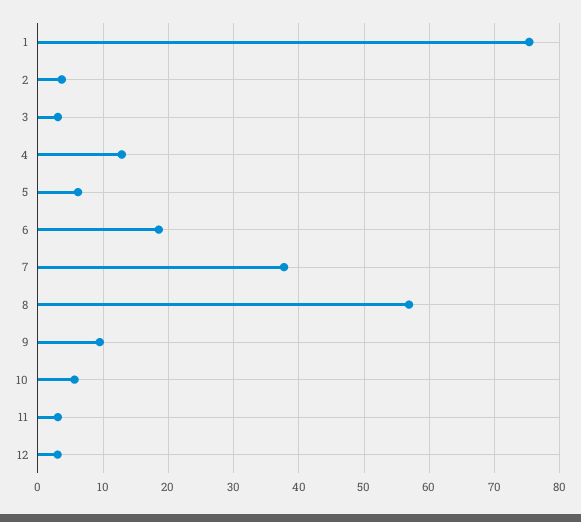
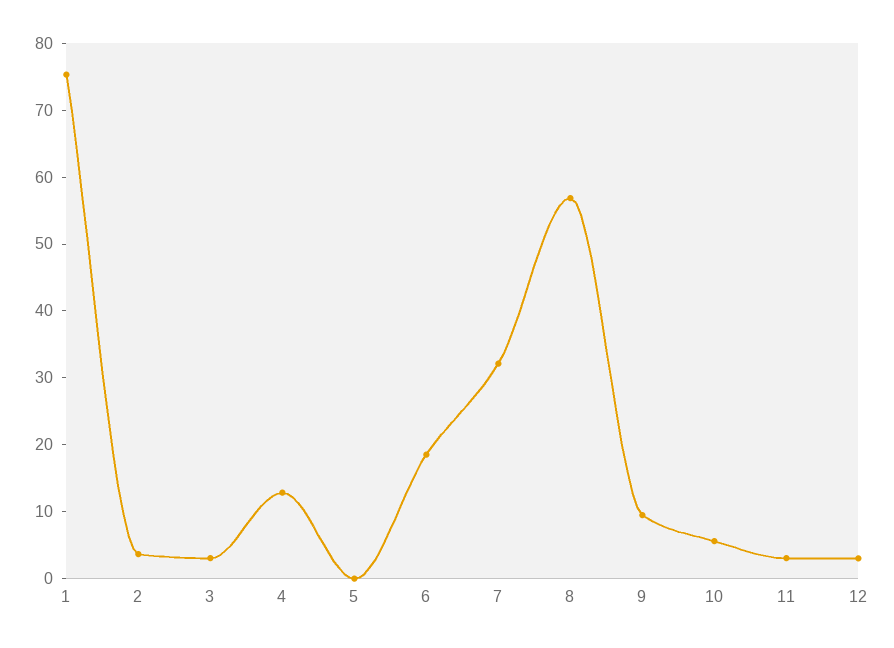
5: 6 -> 0
7: 38 -> 32

